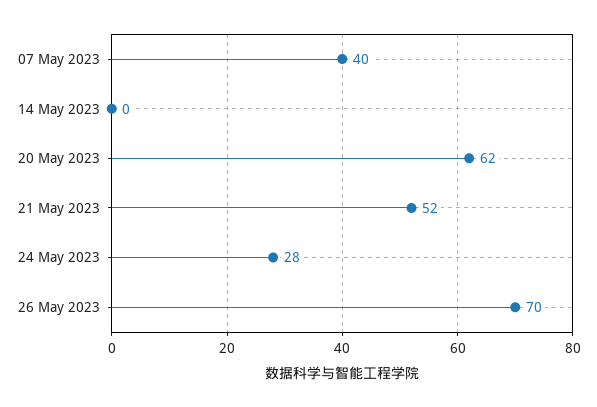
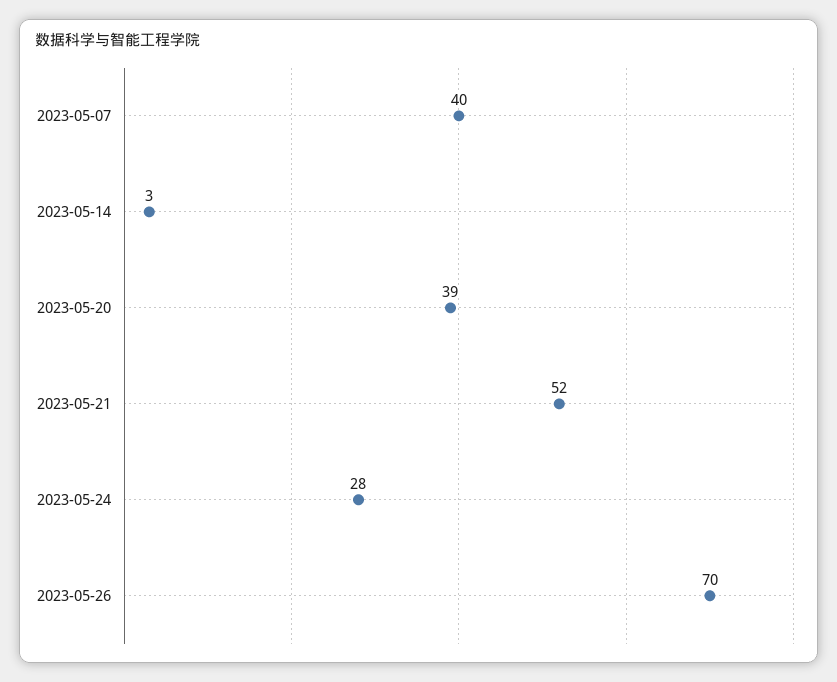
14 May 2023: 0 -> 3
20 May 2023: 62 -> 39

